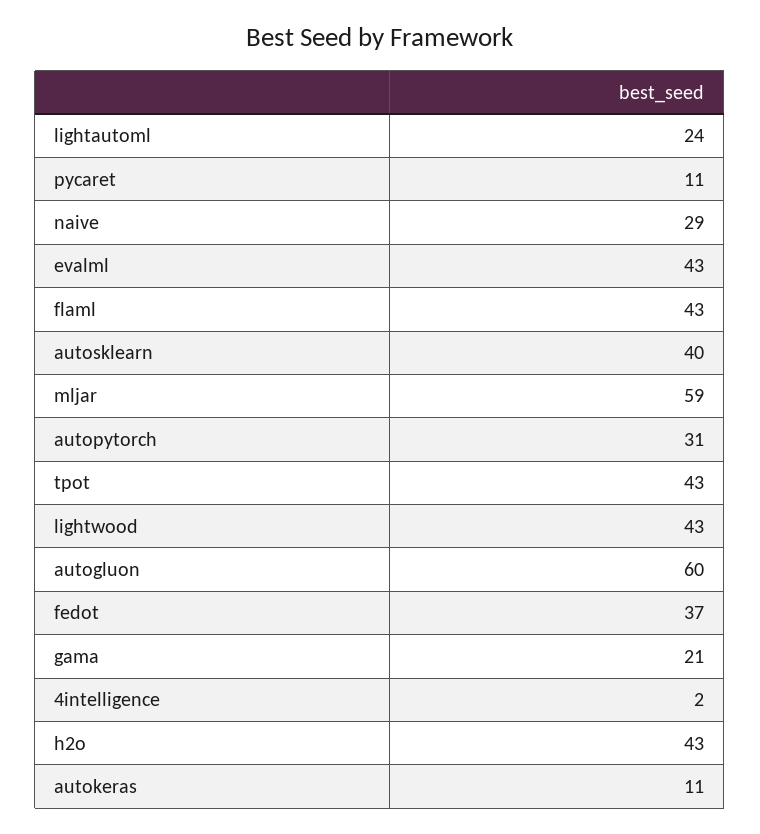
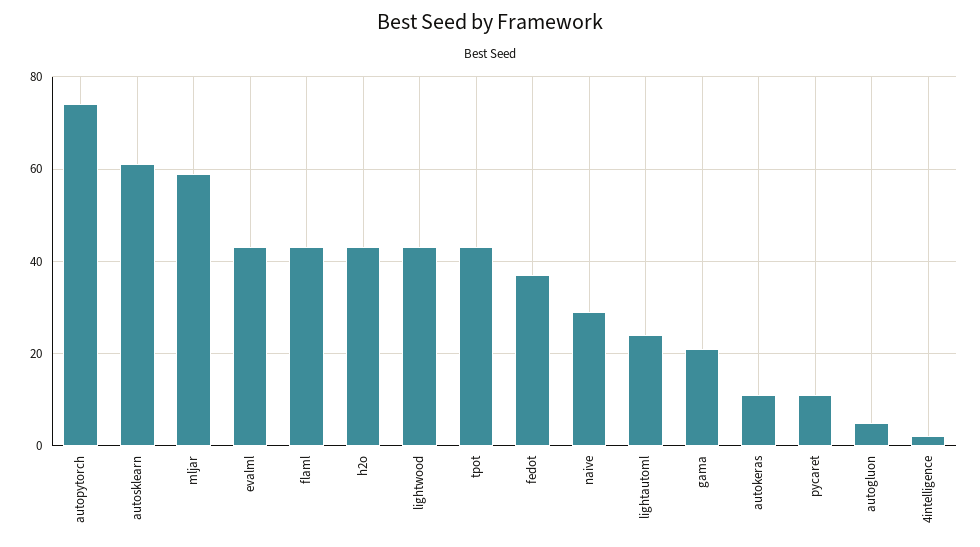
autosklearn: 40 -> 60
autopytorch: 31 -> 75
autogluon: 60 -> 5

